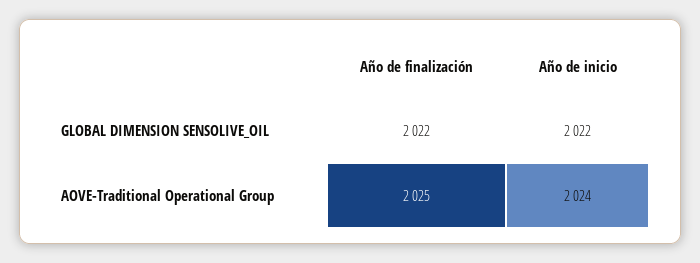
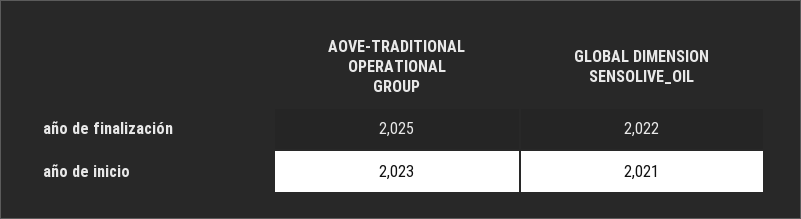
Año de inicio, GLOBAL DIMENSION SENSOLIVE_OIL: 2022 -> 2021
Año de inicio, AOVE-Traditional Operational Group: 2024 -> 2023

